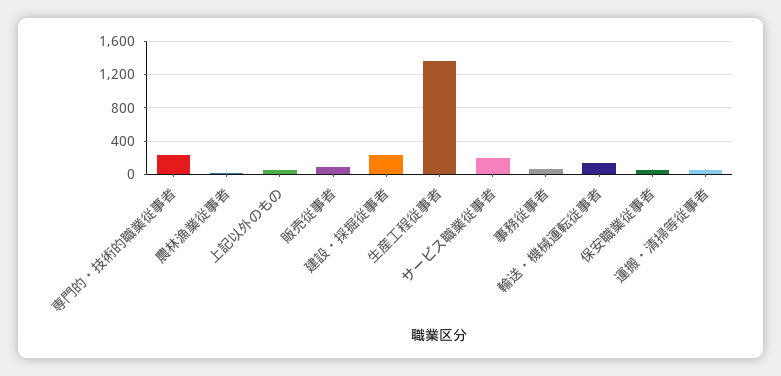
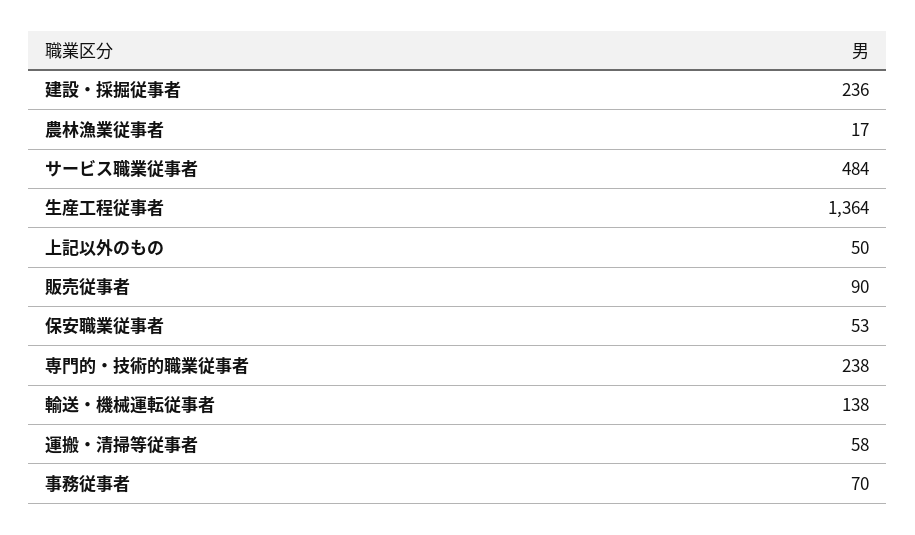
サービス職業従事者: 200 -> 484

